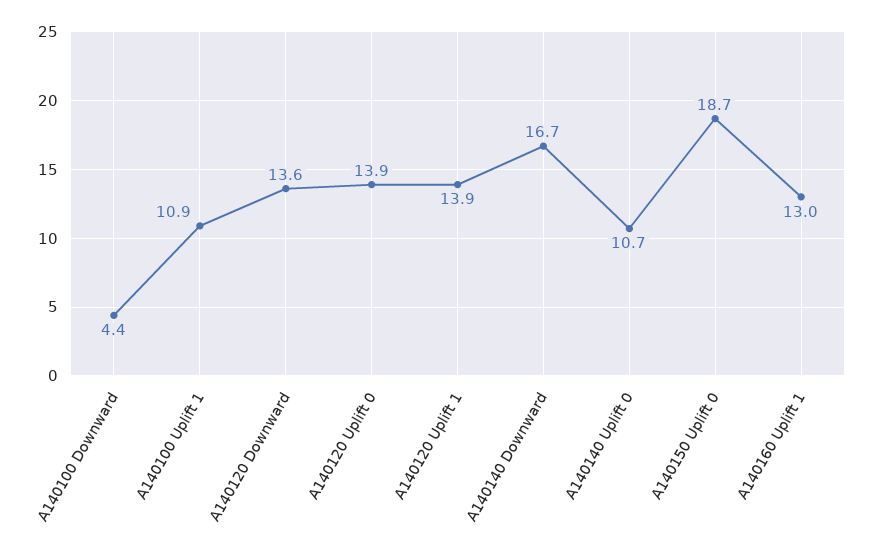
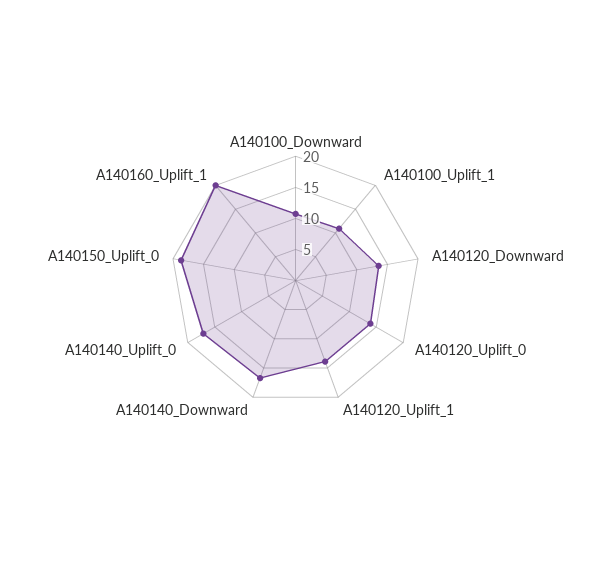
A140100 Downward: 4.4 -> 10
A140140 Uplift 0: 10.7 -> 17.5
A140160 Uplift 1: 13 -> 20

